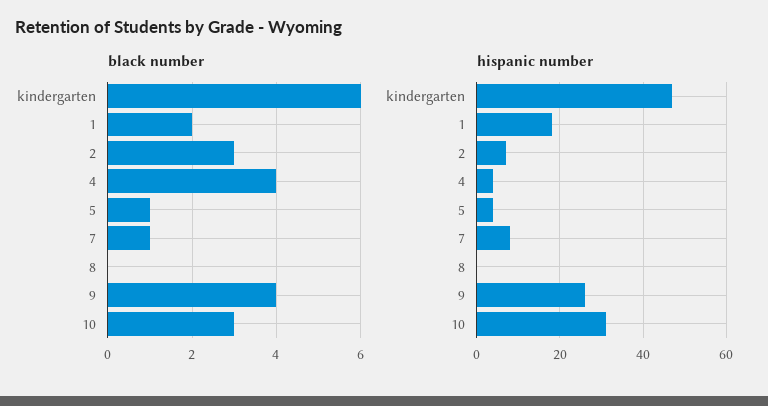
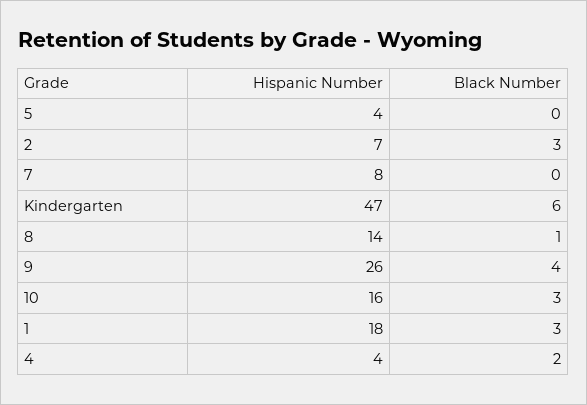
black number, 1: 2 -> 3
black number, 4: 4 -> 2
black number, 5: 1 -> 0
black number, 7: 1 -> 0
black number, 8: 0 -> 1
hispanic number, 8: 0 -> 14
hispanic number, 10: 30 -> 16

